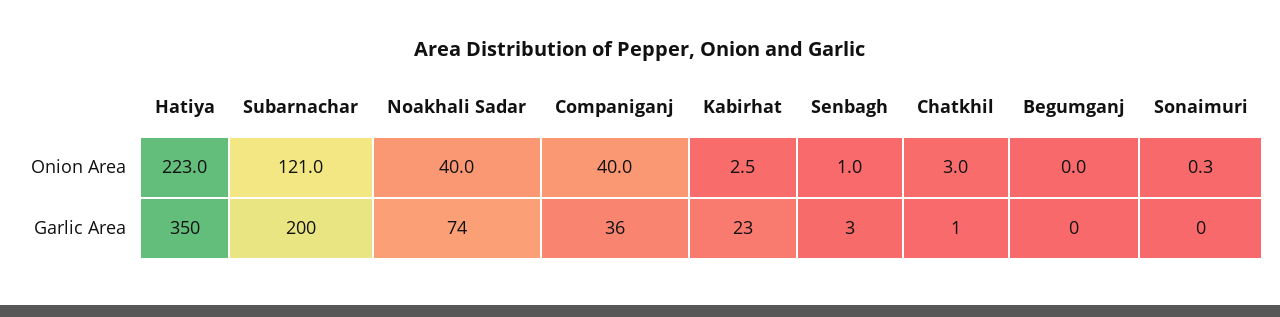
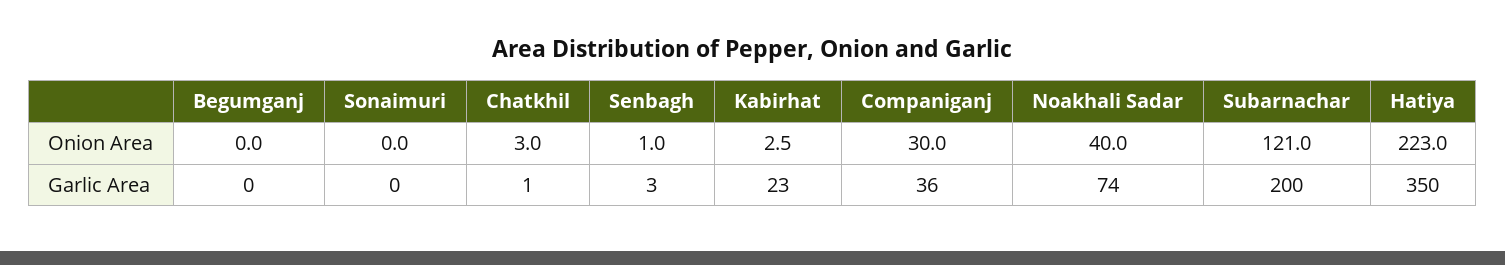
Companiganj, Onion Area: 40 -> 30
Sonaimuri, Onion Area: 0.3 -> 0

